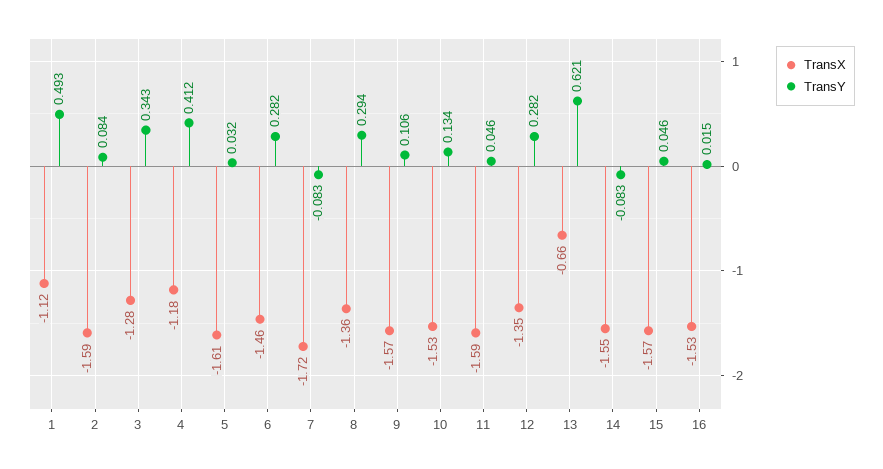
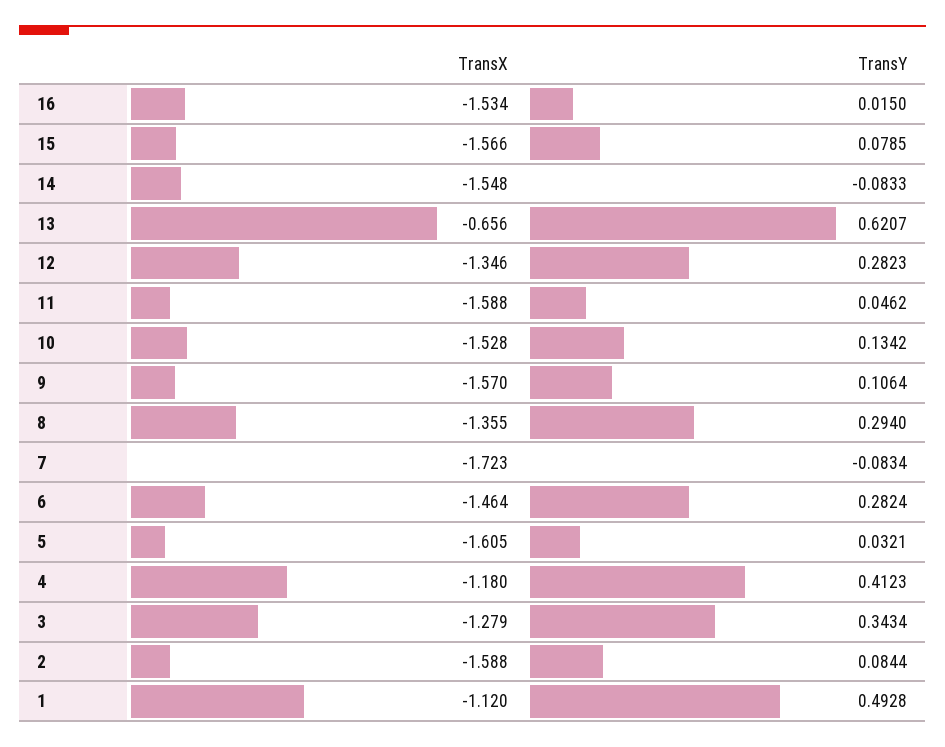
TransY, 15: 0.046 -> 0.0785

